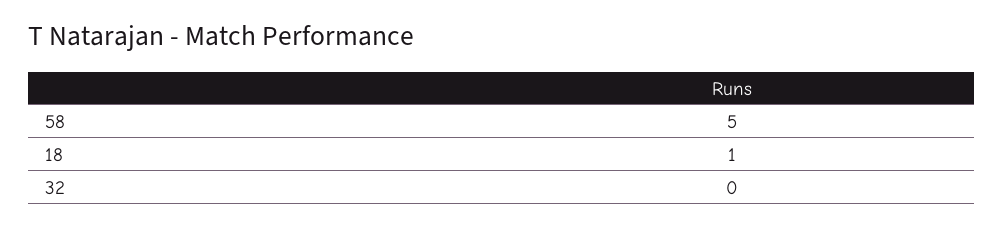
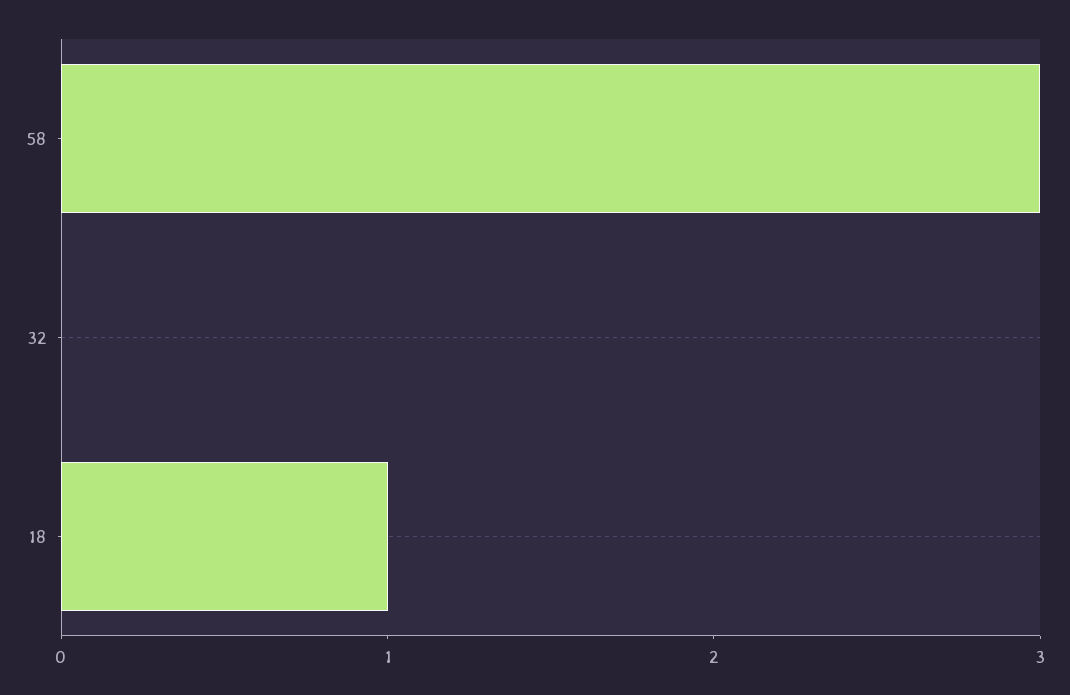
58: 5 -> 3

